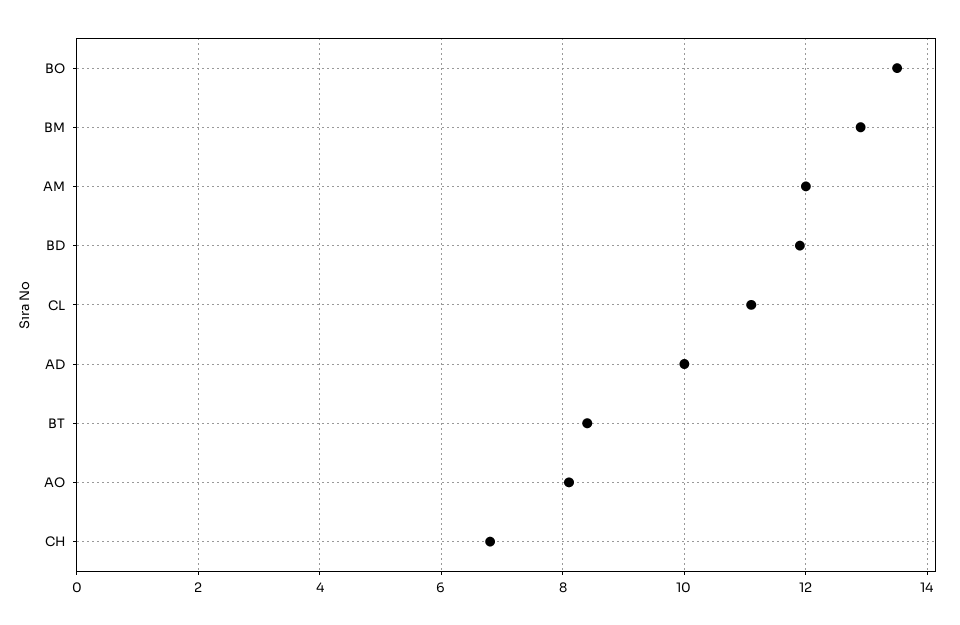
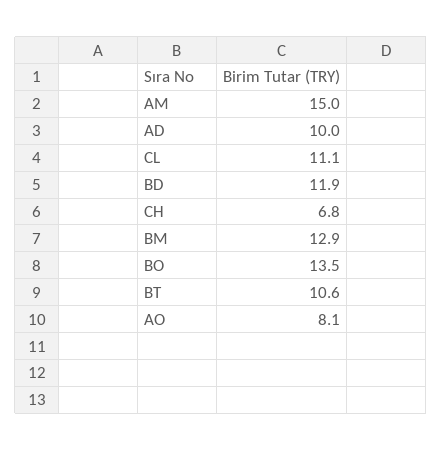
AM: 12 -> 15
BT: 8.5 -> 10.6

